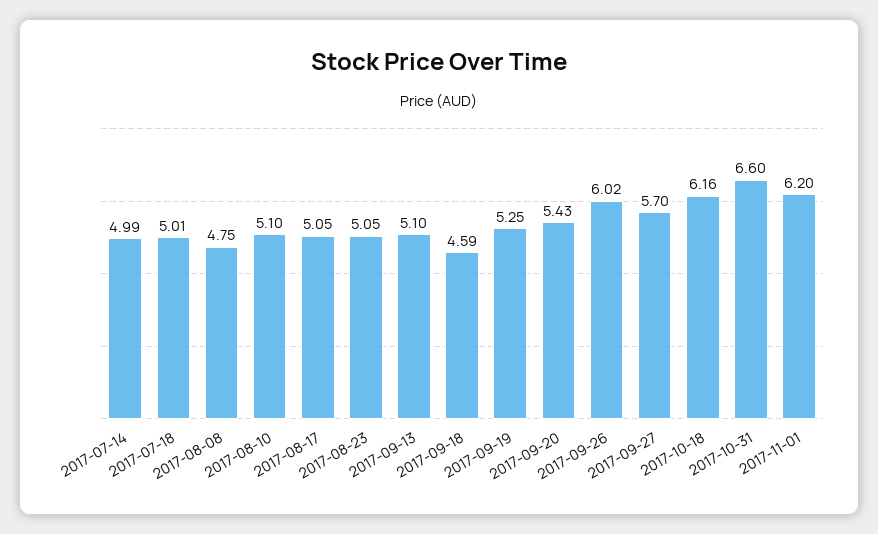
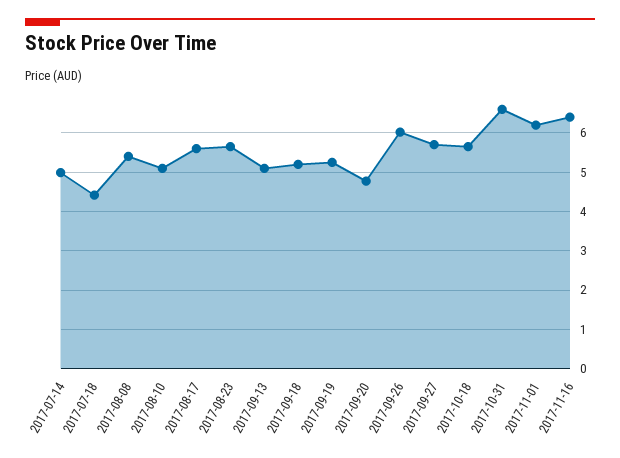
2017-07-18: 5.01 -> 4.4
2017-08-08: 4.75 -> 5.4
2017-08-17: 5.05 -> 5.6
2017-08-23: 5.05 -> 5.6
2017-09-18: 4.59 -> 5.2
2017-09-20: 5.43 -> 4.8
2017-10-18: 6.16 -> 5.6
2017-11-16: none -> 6.4

